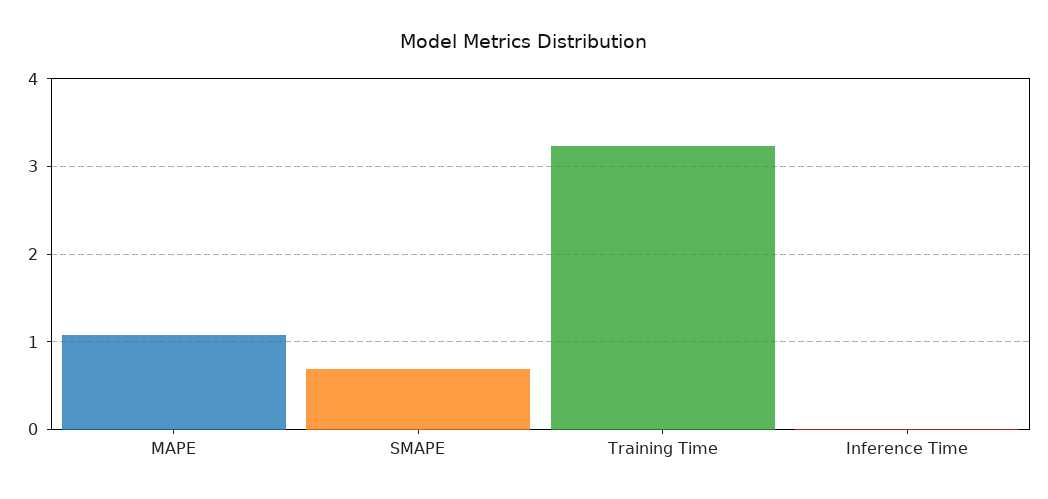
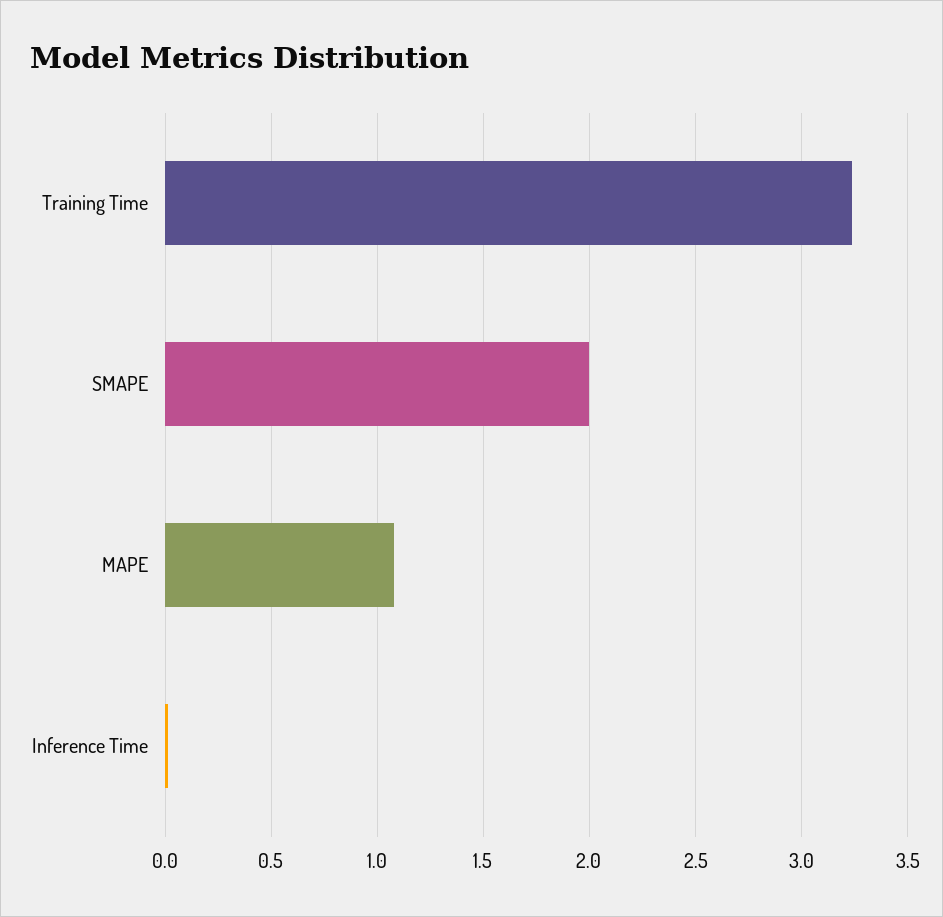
SMAPE: 0.7 -> 2

